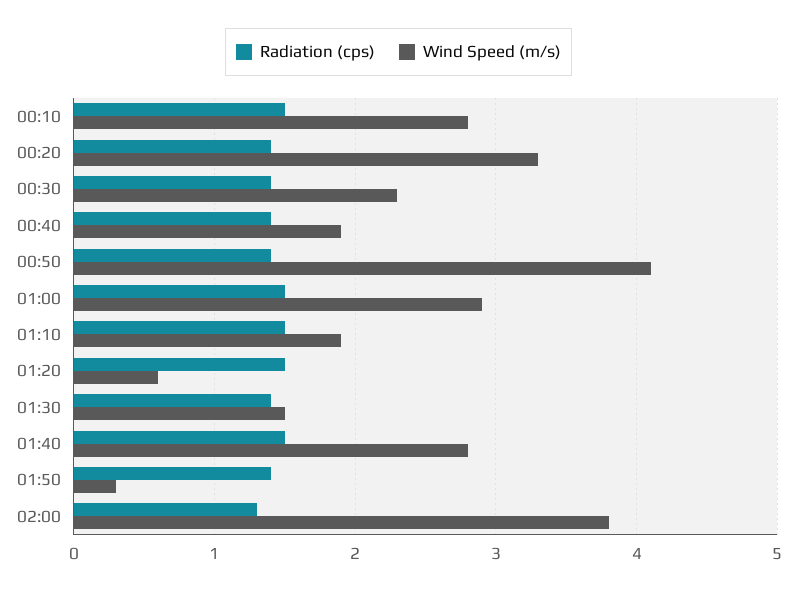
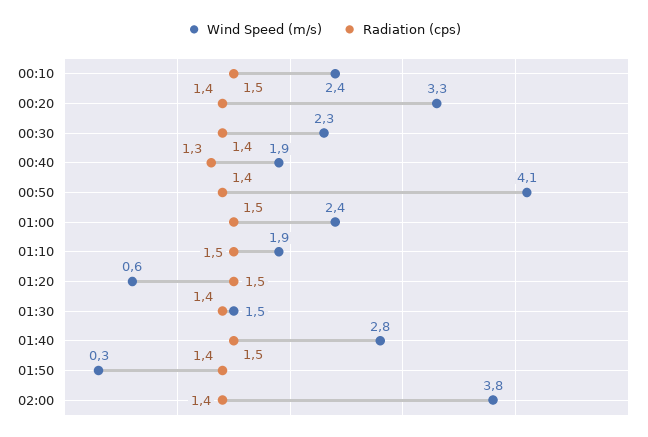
Wind Speed (m/s), 00:10: 2.8 -> 2.4
Radiation (cps), 00:40: 1.4 -> 1.3
Wind Speed (m/s), 01:00: 2.9 -> 2.4
Radiation (cps), 02:00: 1.3 -> 1.4

